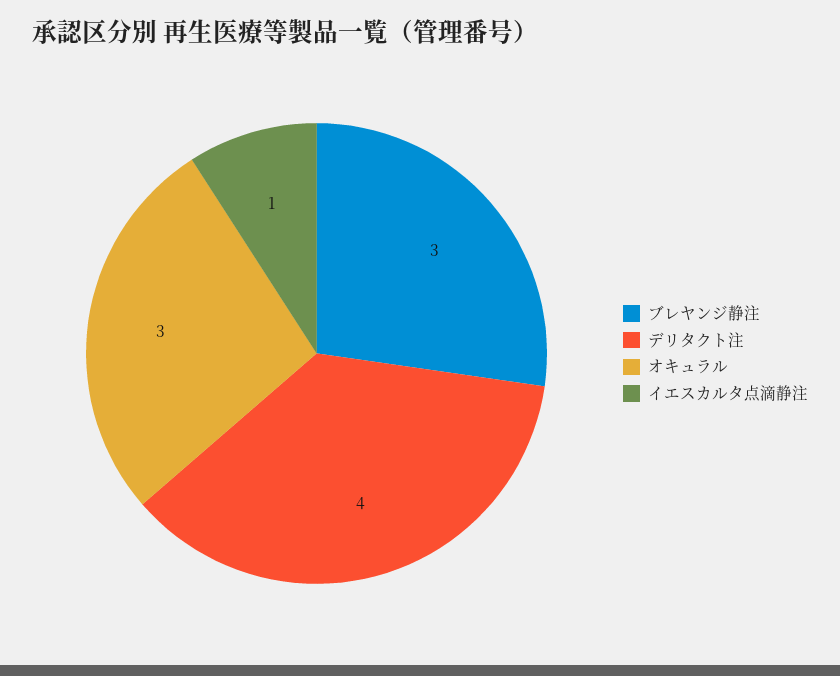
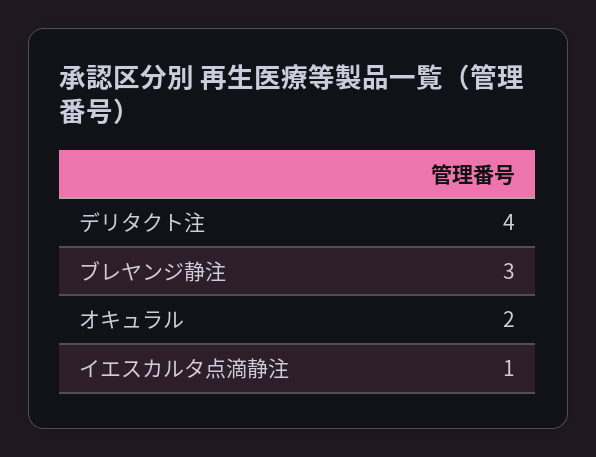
オキュラル: 3 -> 2

